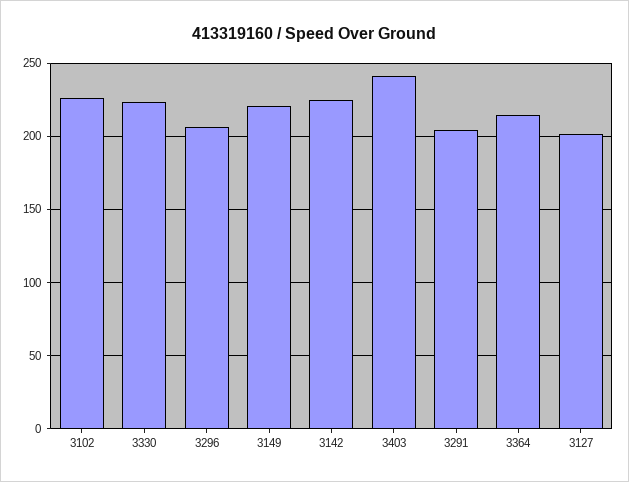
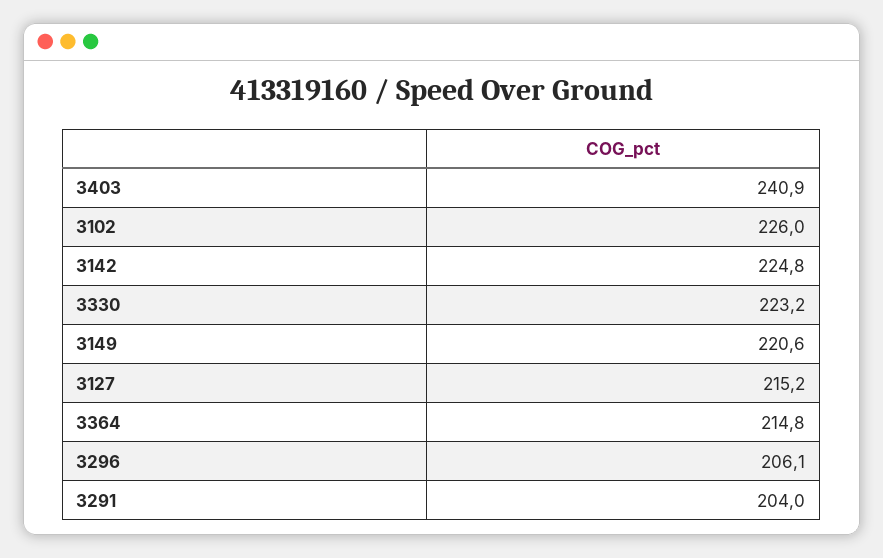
3127: 200 -> 215.2

